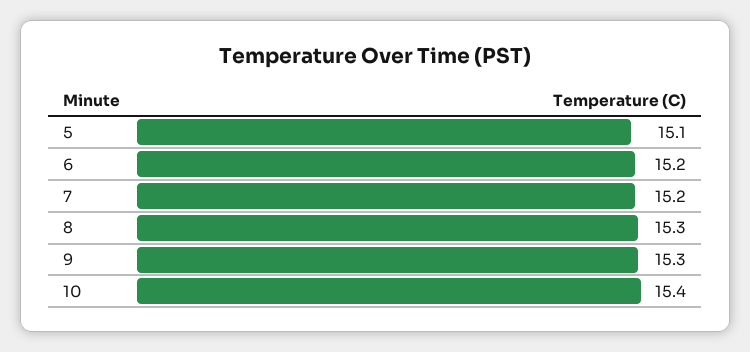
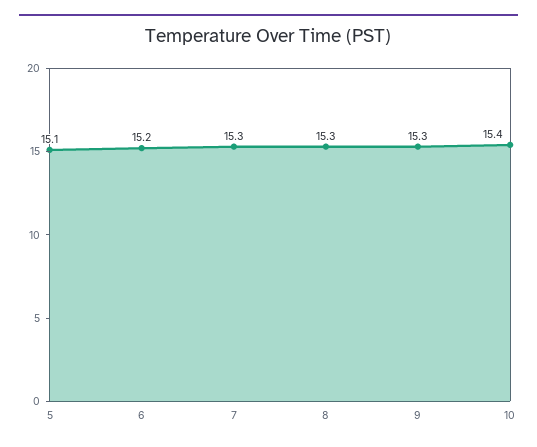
7: 15.2 -> 15.3

